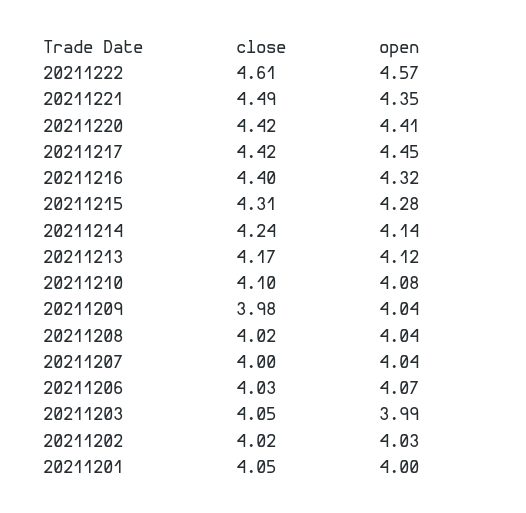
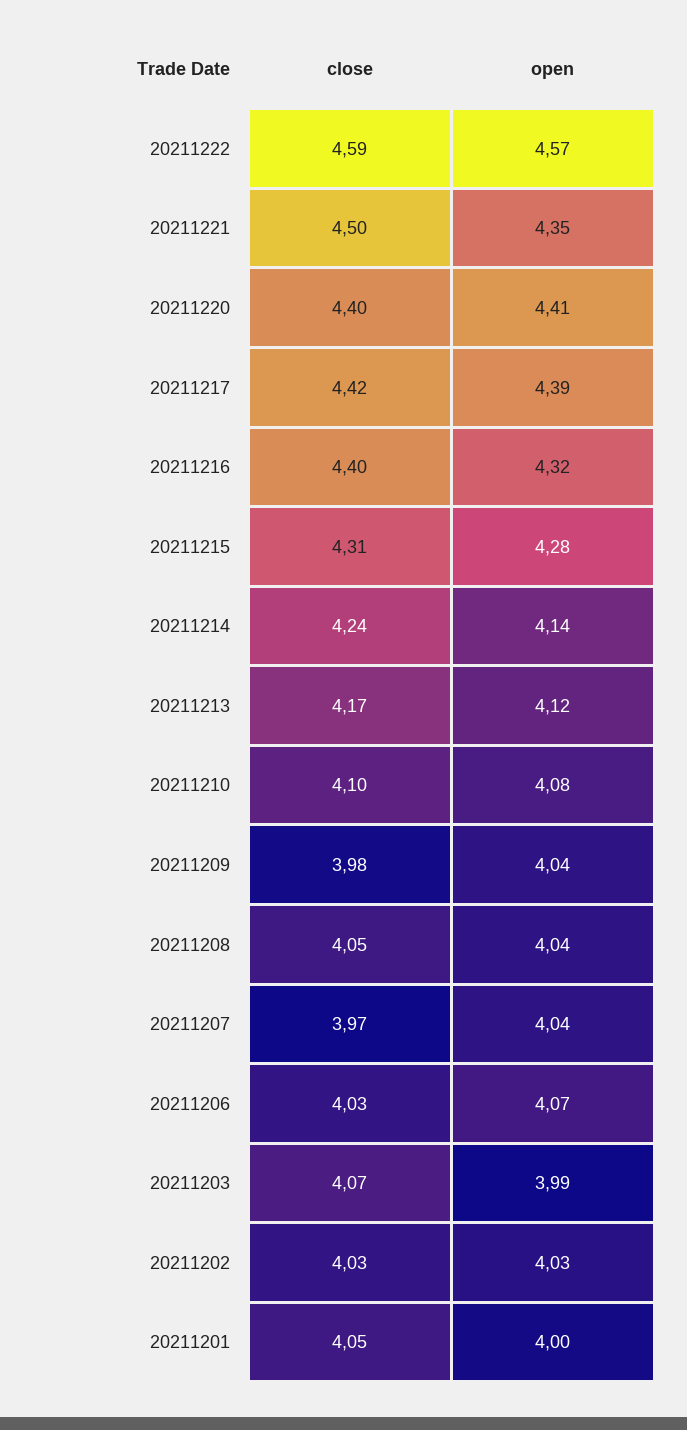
close, 20211222: 4.61 -> 4.59
close, 20211221: 4.49 -> 4.5
close, 20211220: 4.42 -> 4.4
open, 20211217: 4.45 -> 4.39
close, 20211208: 4.02 -> 4.05
close, 20211207: 4 -> 3.97
close, 20211203: 4.05 -> 4.07
close, 20211202: 4.02 -> 4.03

